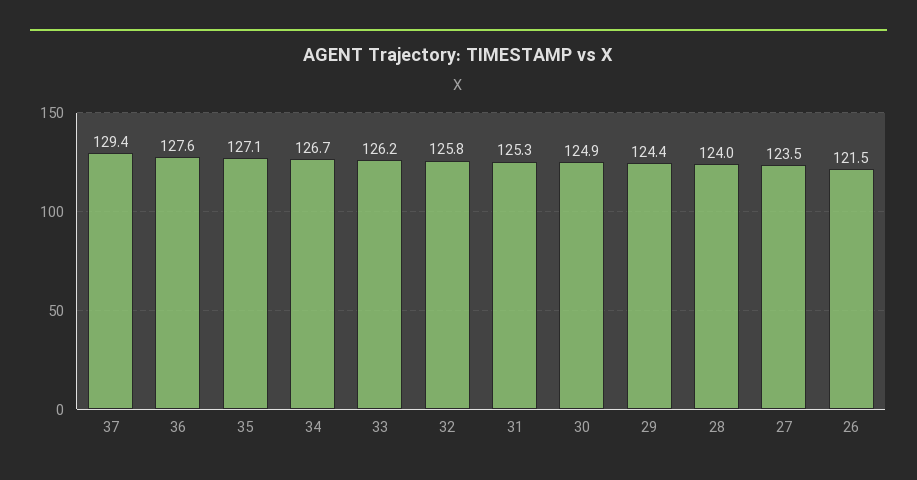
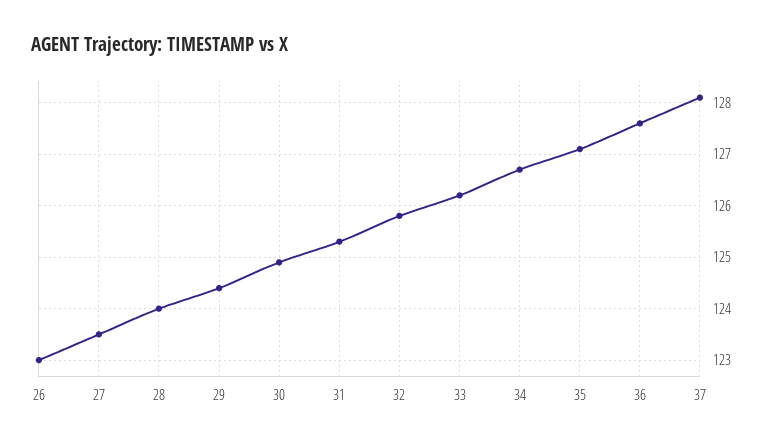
37: 129.4 -> 128
26: 121.5 -> 123

